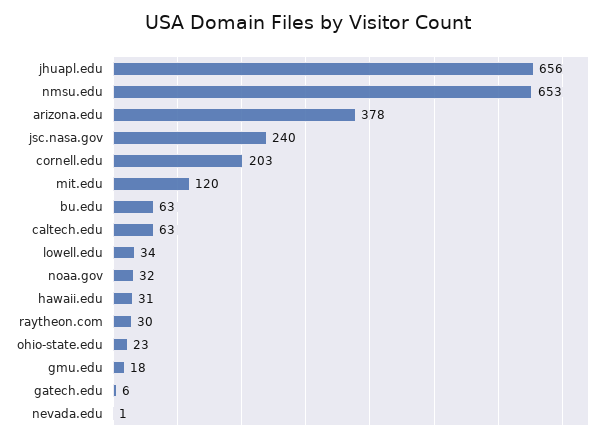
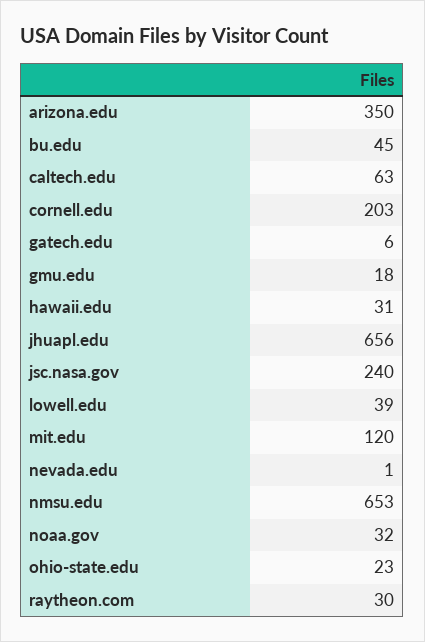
arizona.edu: 378 -> 350
bu.edu: 63 -> 45
lowell.edu: 34 -> 39

